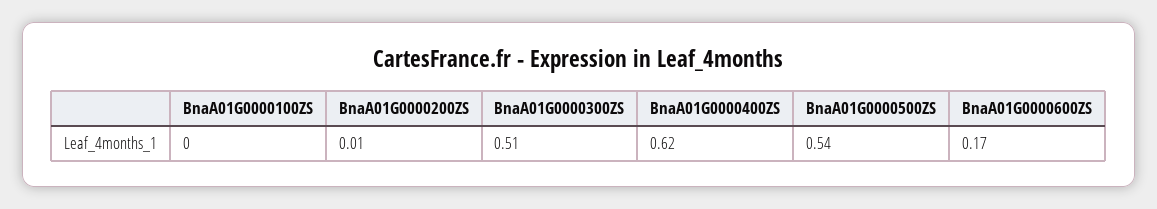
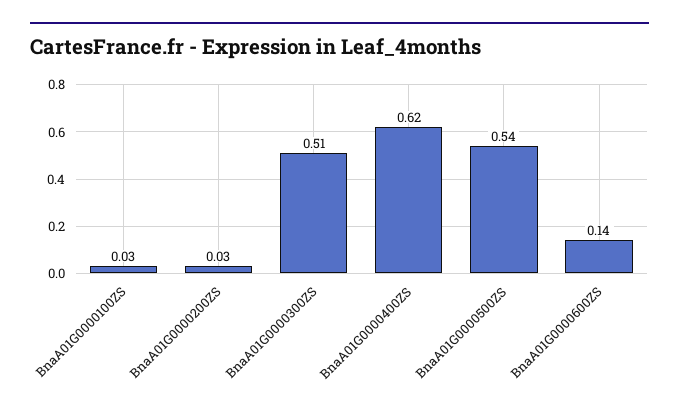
BnaA01G0000100ZS: 0 -> 0.03
BnaA01G0000200ZS: 0.01 -> 0.03
BnaA01G0000600ZS: 0.17 -> 0.14

